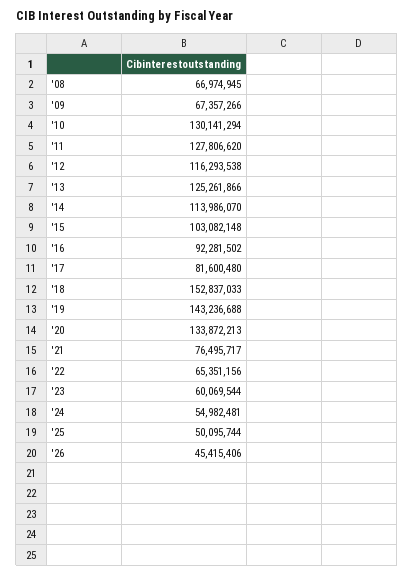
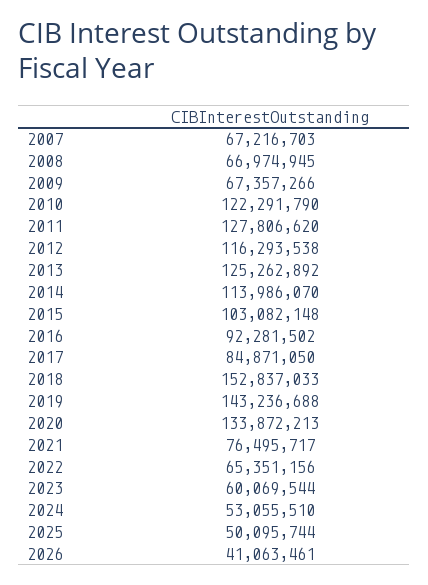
'10: 130141294 -> 122291790
'13: 125261866 -> 125262892
'17: 81600480 -> 84871050
'24: 54982481 -> 53055510
'26: 45415406 -> 41063461
2007: none -> 67216703

